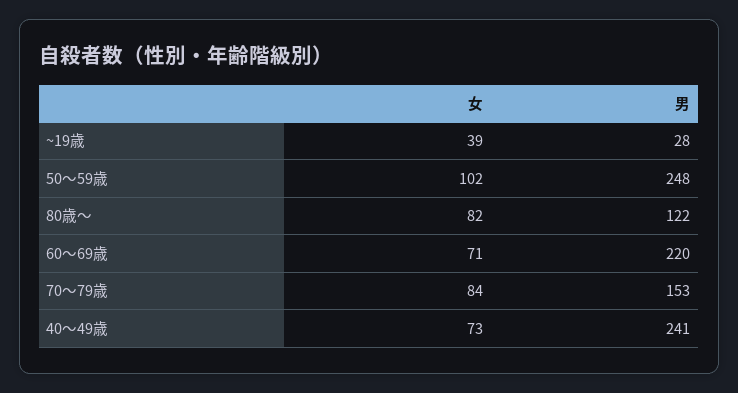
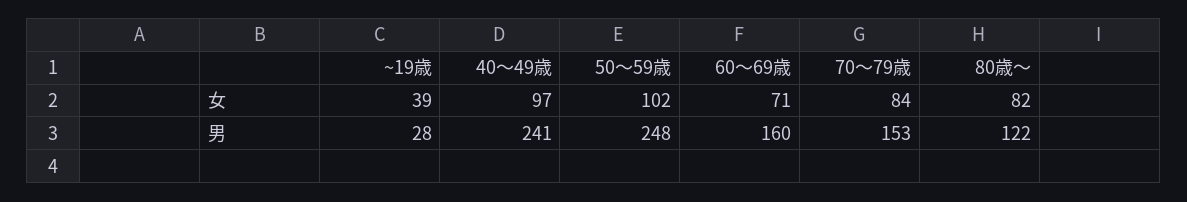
男, 60～69歳: 220 -> 160
女, 40～49歳: 73 -> 97

